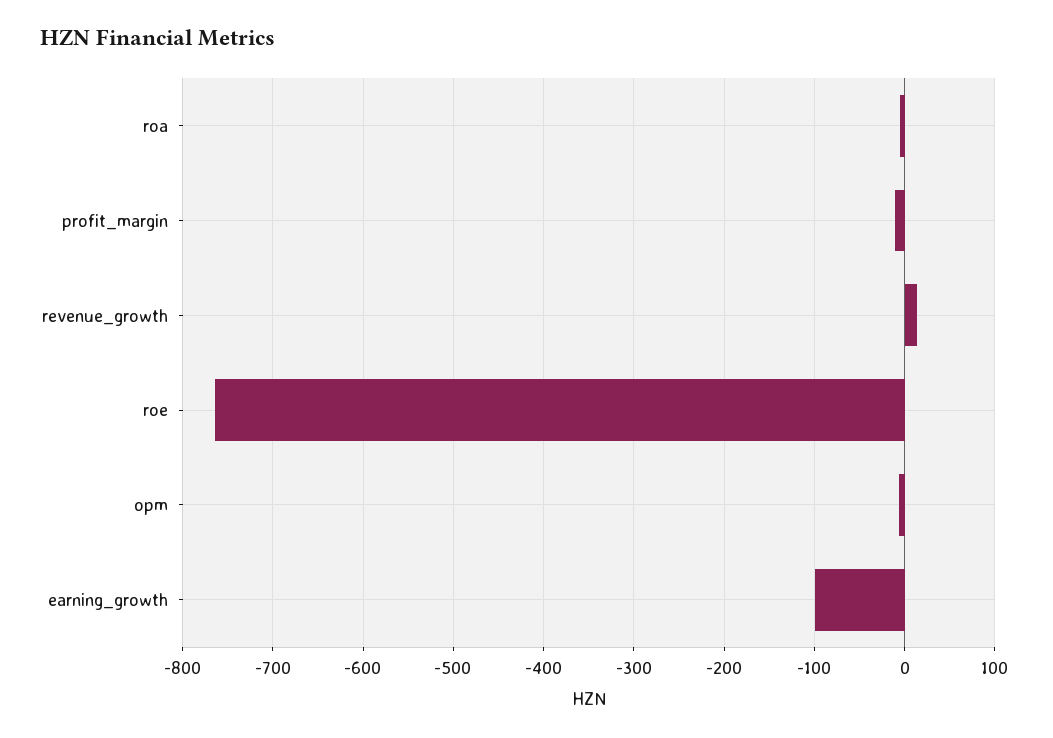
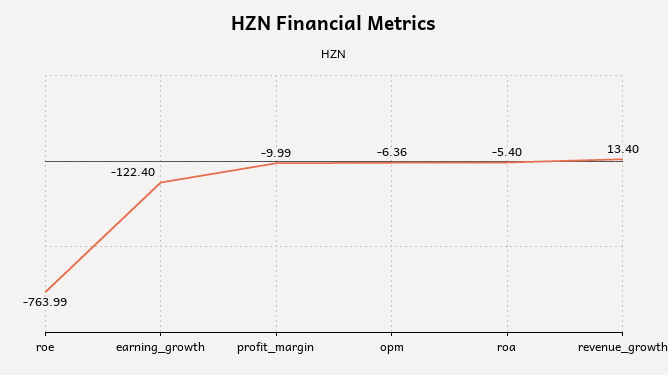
earning_growth: -100 -> -122.4

